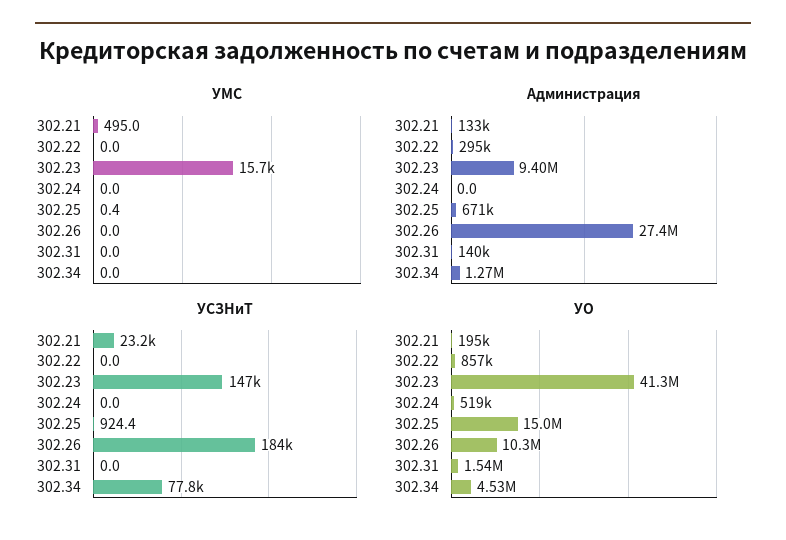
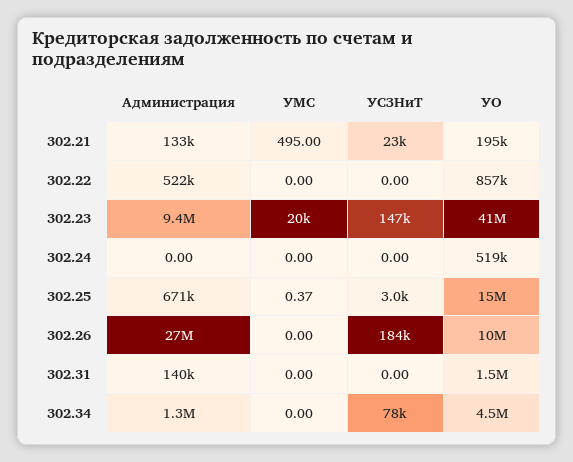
УМС, 302.23: 15700 -> 20000
Администрация, 302.22: 295000 -> 522000
УСЗНиТ, 302.25: 924.4 -> 3000

